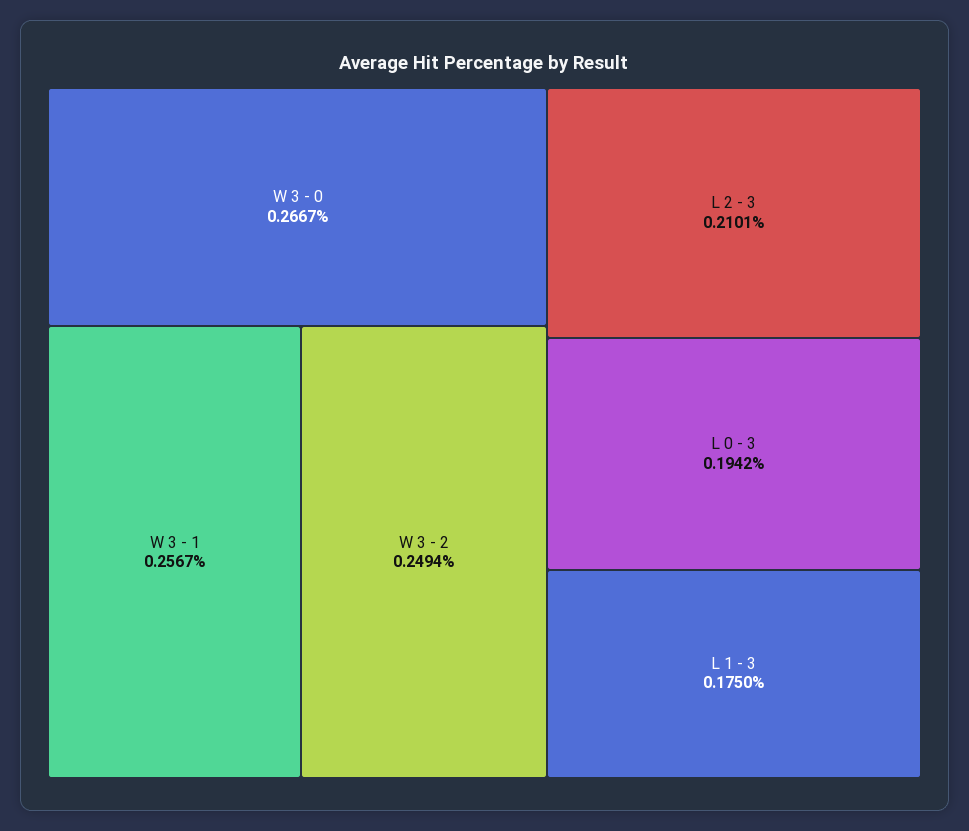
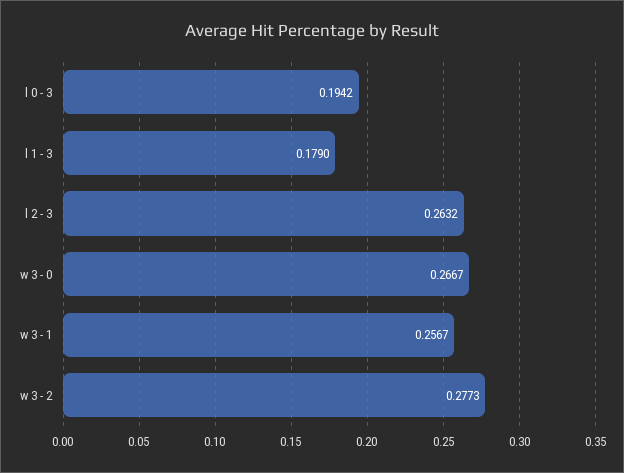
W 3 - 2: 0.2494 -> 0.2773
L 2 - 3: 0.2101 -> 0.2632
L 1 - 3: 0.175 -> 0.179

